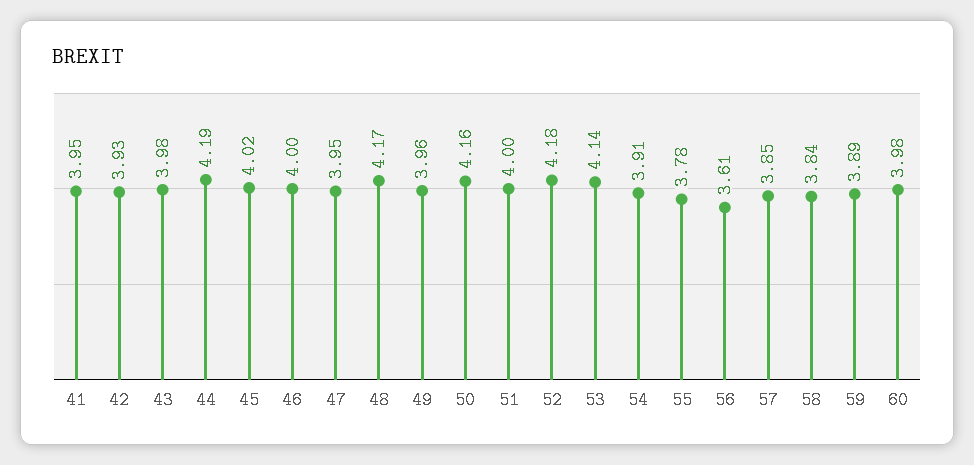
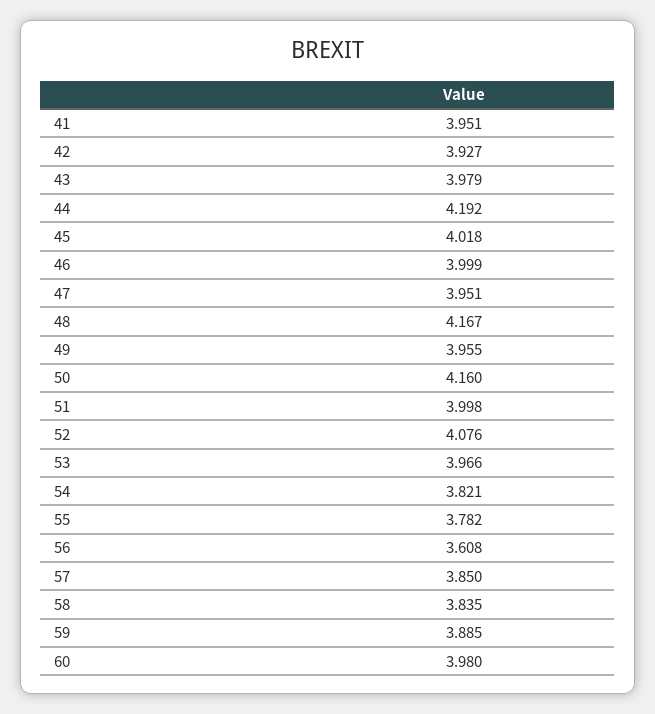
52: 4.18 -> 4.076
53: 4.14 -> 3.966
54: 3.91 -> 3.821

